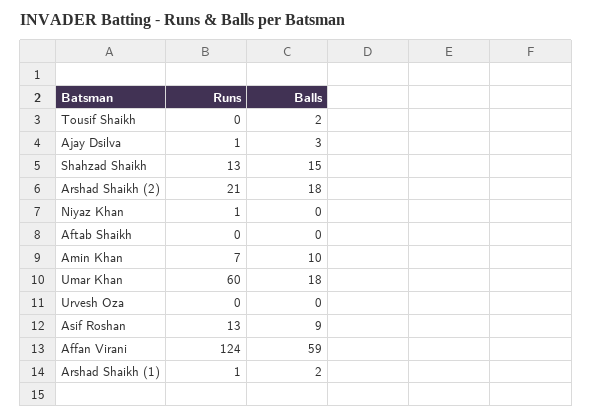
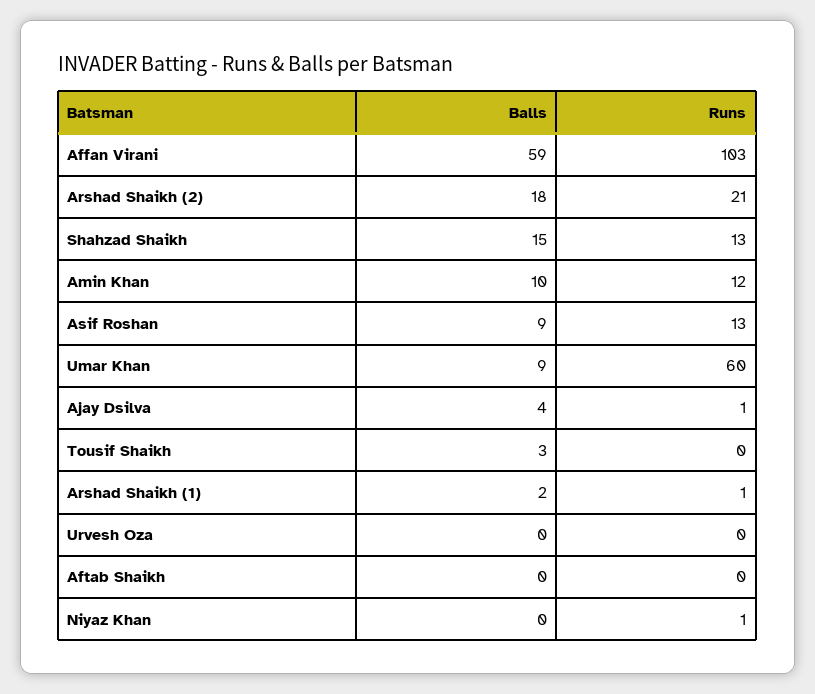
Balls, Tousif Shaikh: 2 -> 3
Balls, Ajay Dsilva: 3 -> 4
Runs, Amin Khan: 7 -> 12
Balls, Umar Khan: 18 -> 9
Runs, Affan Virani: 124 -> 103

